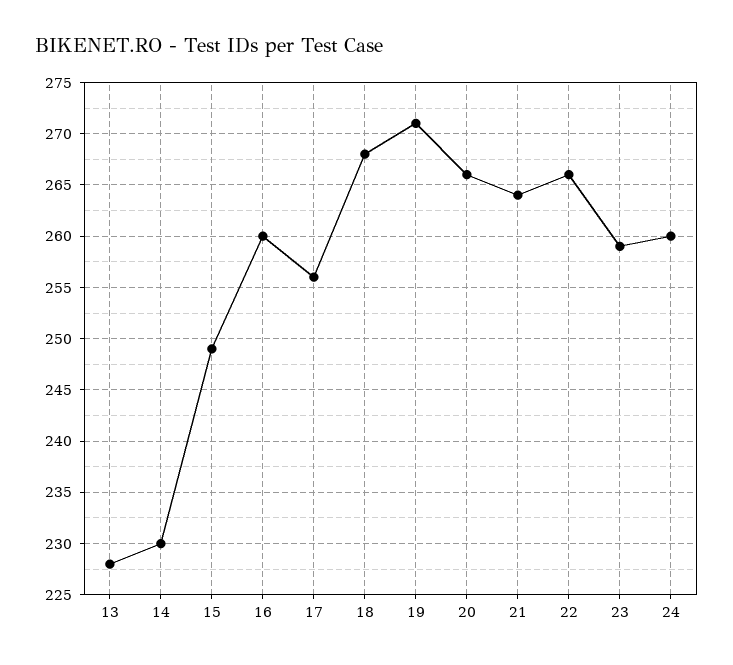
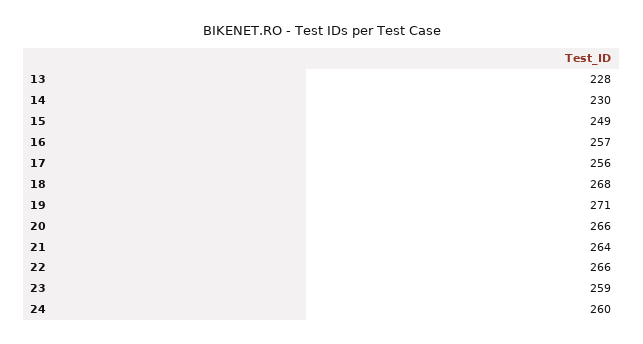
16: 260 -> 257

